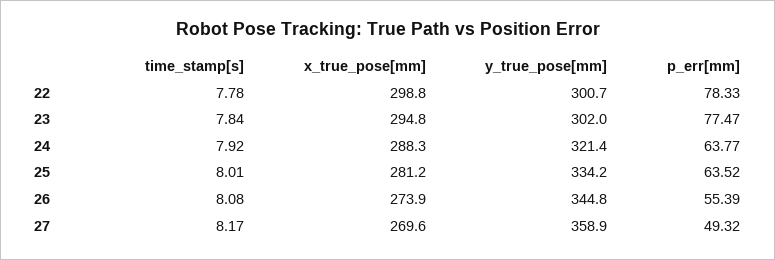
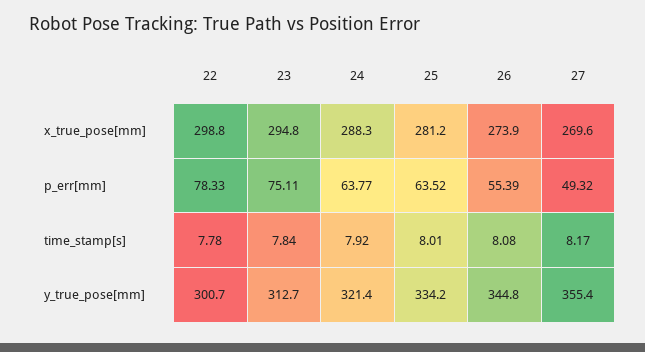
y_true_pose[mm], 23: 302 -> 312.7
p_err[mm], 23: 77.47 -> 75.11
y_true_pose[mm], 27: 358.9 -> 355.4

